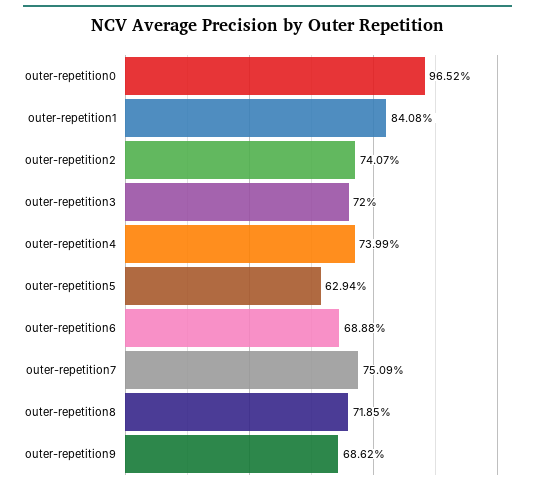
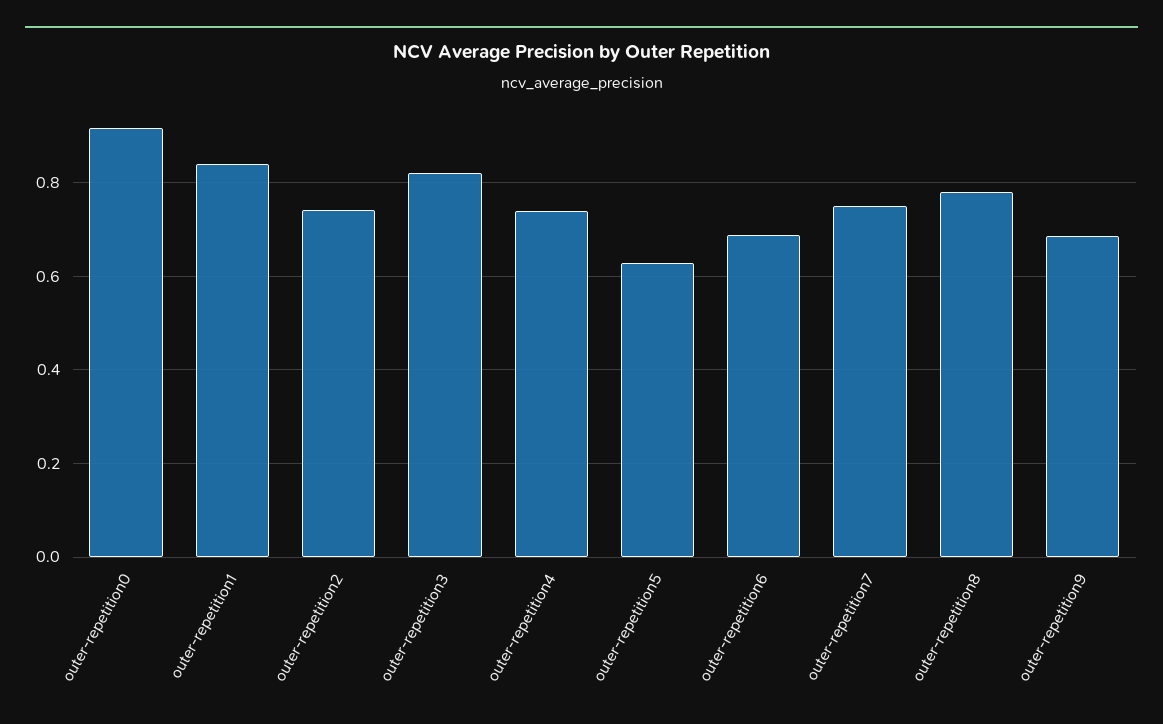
outer-repetition0: 0.9652 -> 0.92
outer-repetition3: 0.72 -> 0.82
outer-repetition8: 0.7185 -> 0.78

